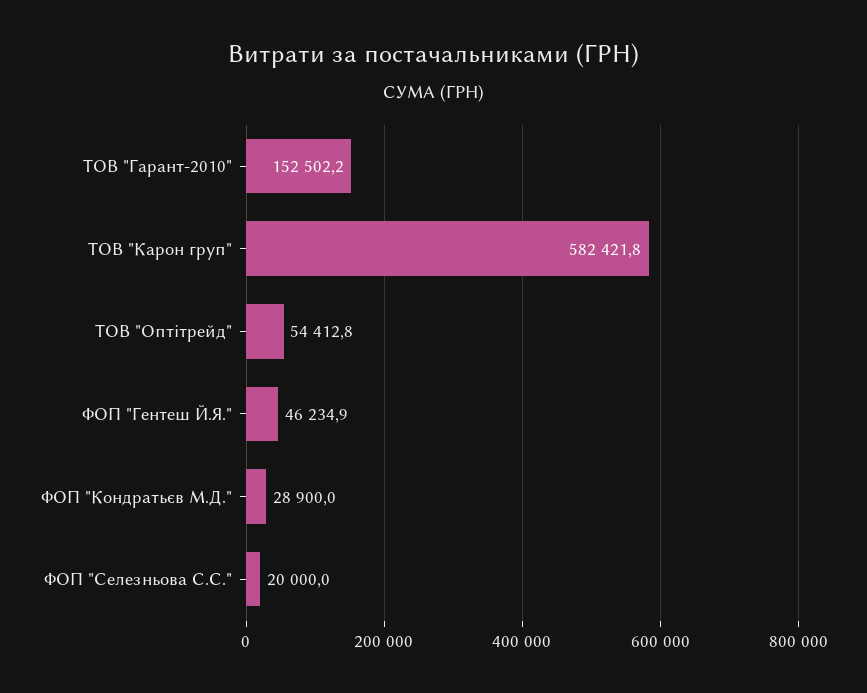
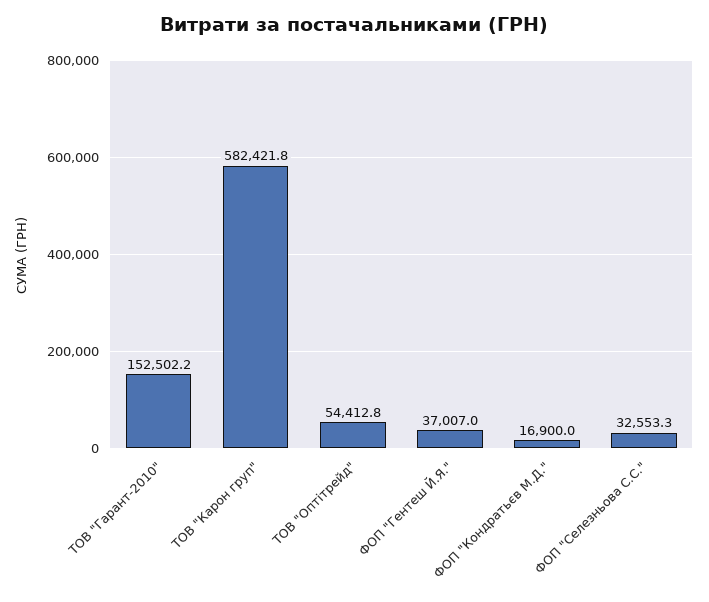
ФОП "Гентеш Й.Я.": 46234.9 -> 37007
ФОП "Кондратьєв М.Д.": 28900 -> 16900
ФОП "Селезньова С.С.": 20000 -> 32553.3

